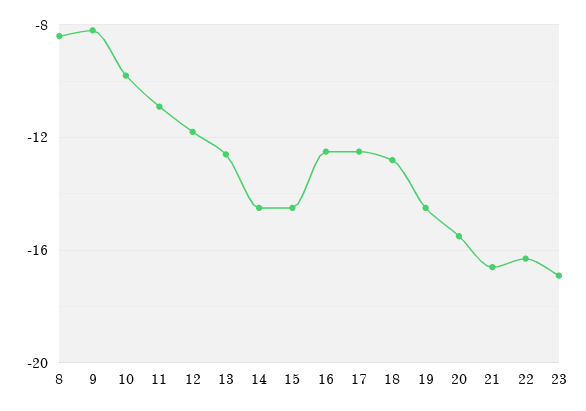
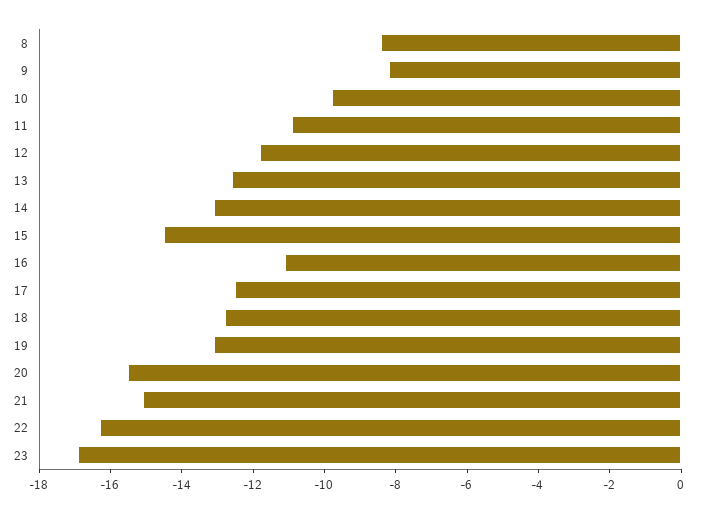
14: -14.5 -> -13
16: -12.5 -> -11
19: -14.5 -> -13
21: -16.5 -> -15

